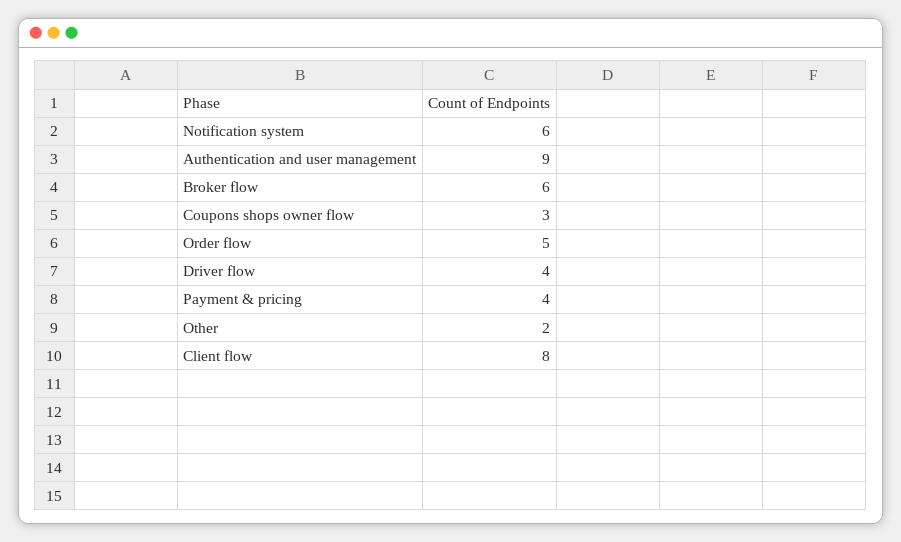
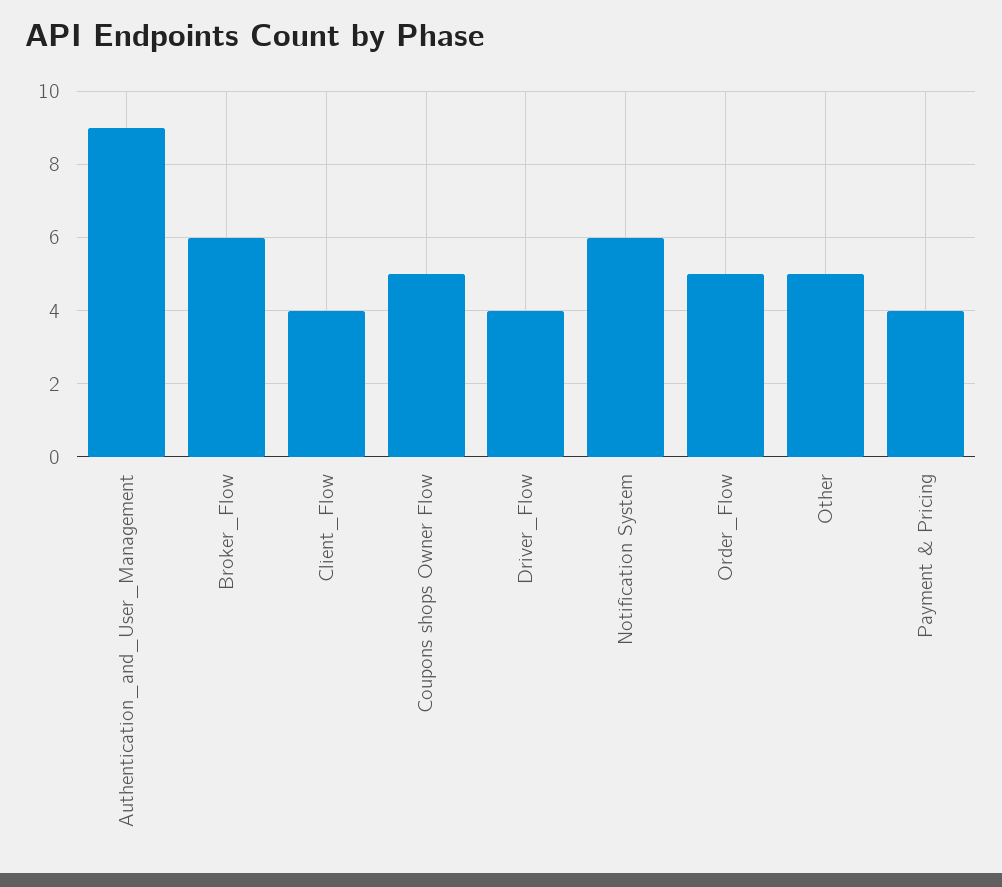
Coupons shops owner flow: 3 -> 5
Other: 2 -> 5
Client flow: 8 -> 4

